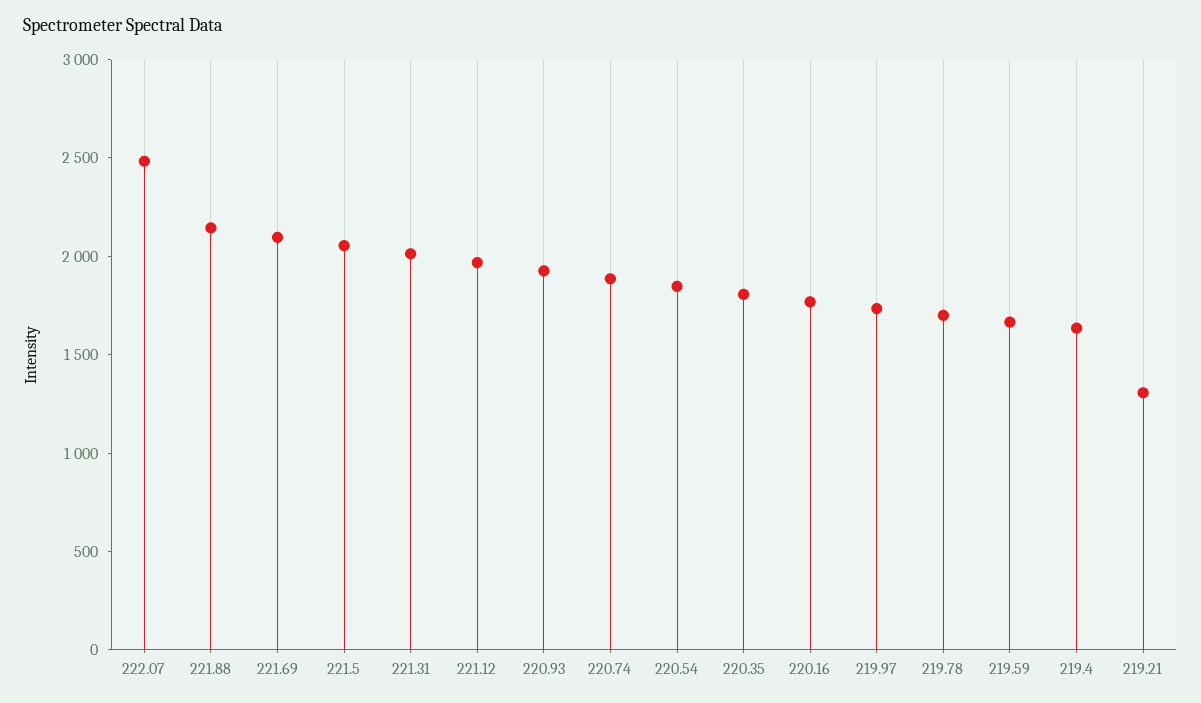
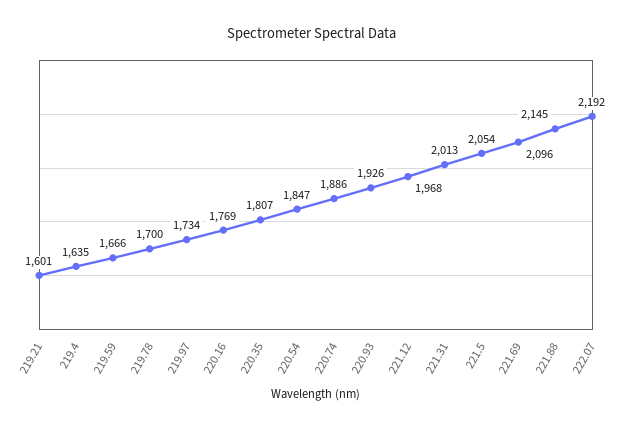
222.07: 2500 -> 2192
219.21: 1300 -> 1601

